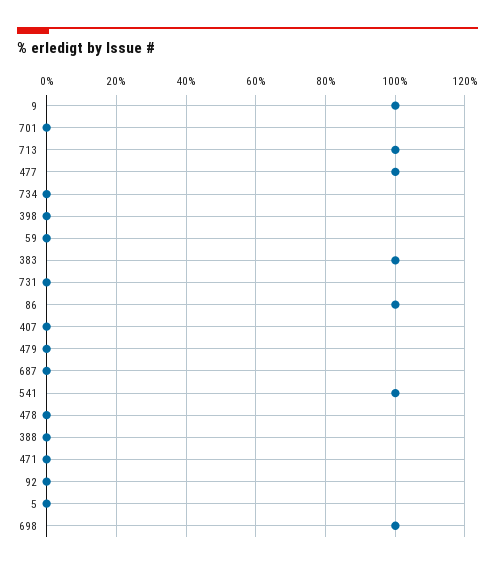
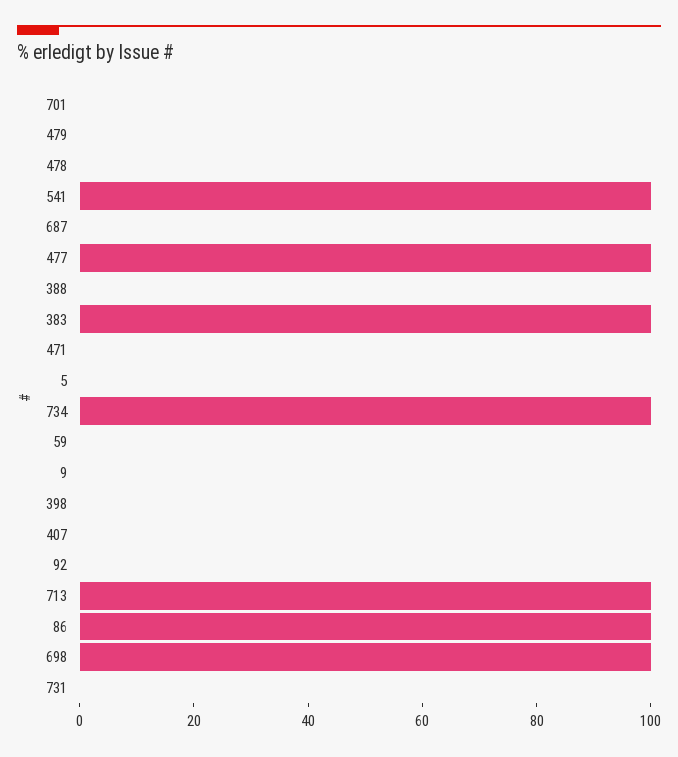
9: 100 -> 0
734: 0 -> 100

